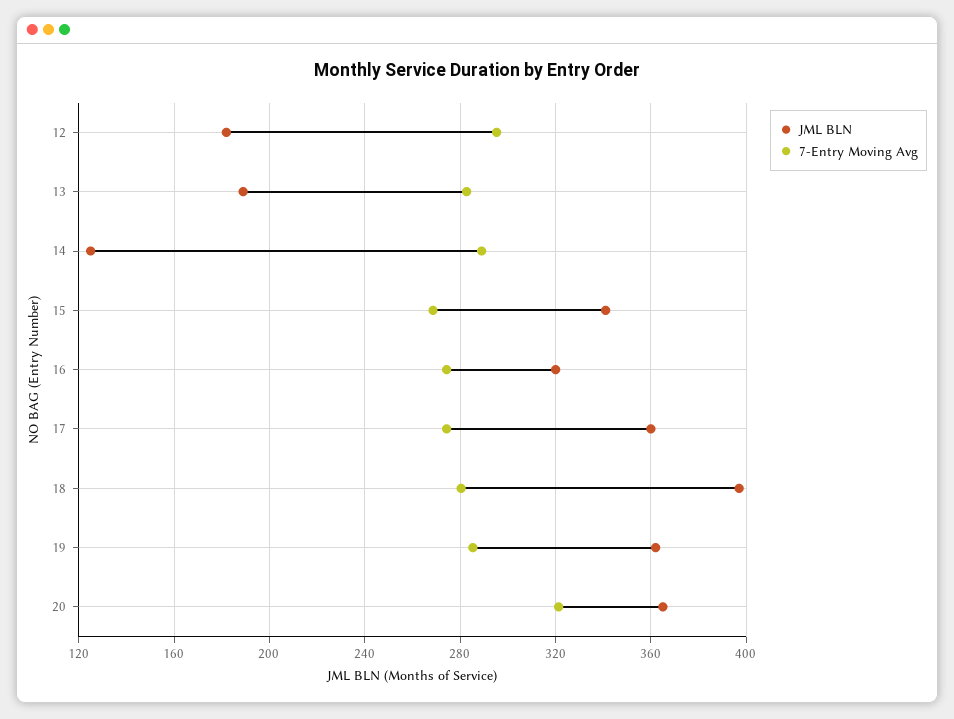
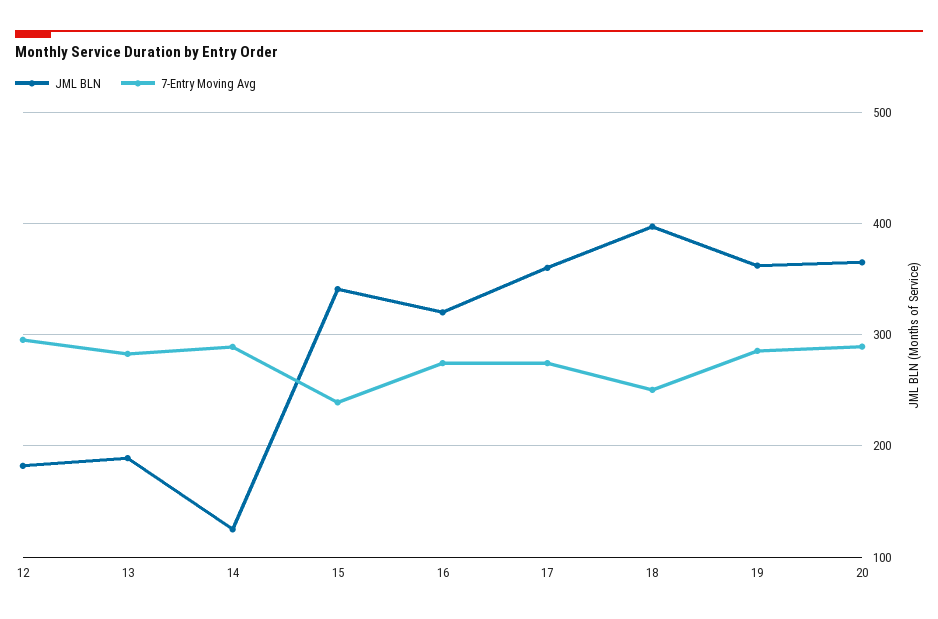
7-Entry Moving Avg, 15: 270 -> 240
7-Entry Moving Avg, 18: 280 -> 250
7-Entry Moving Avg, 20: 320 -> 290

